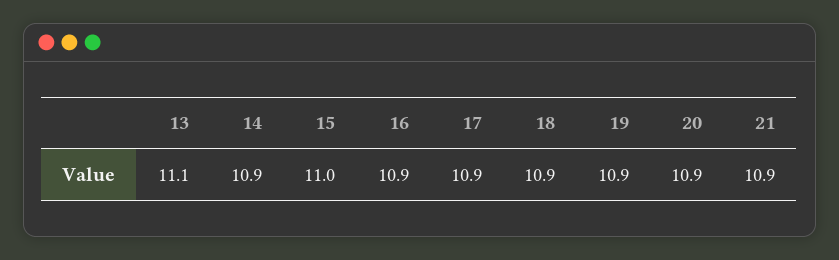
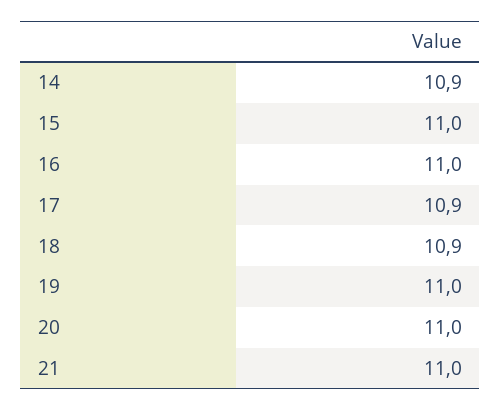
13: 11.1 -> none
16: 10.9 -> 11
19: 10.9 -> 11
20: 10.9 -> 11
21: 10.9 -> 11

